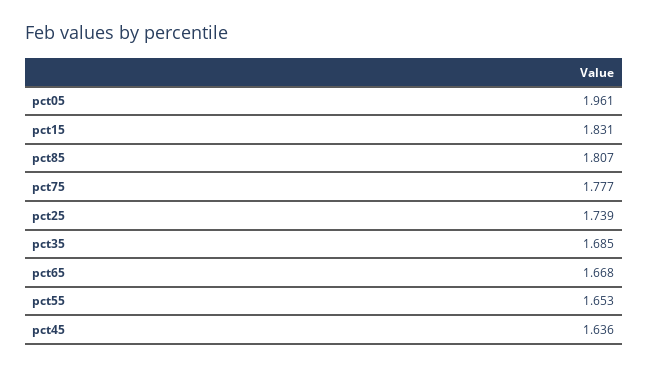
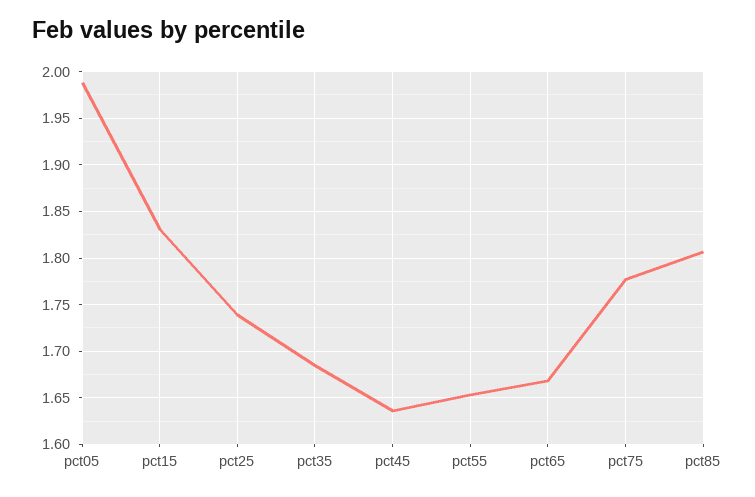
pct05: 1.961 -> 1.99

